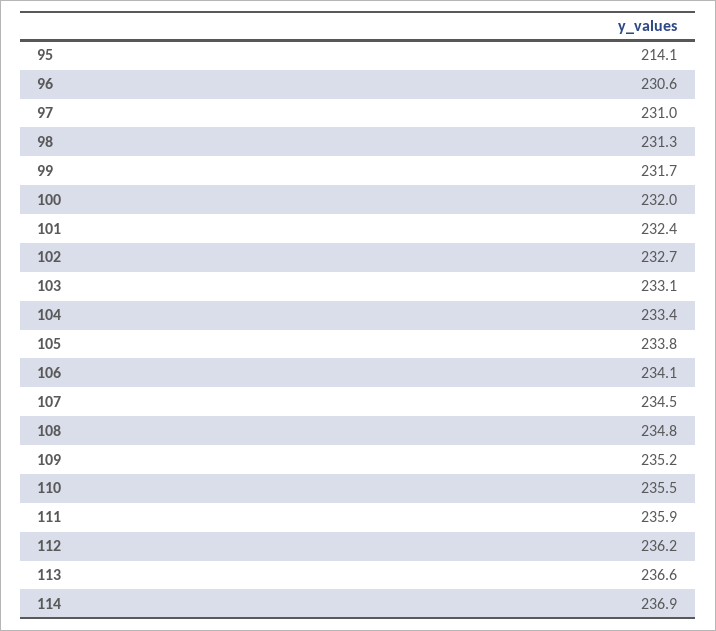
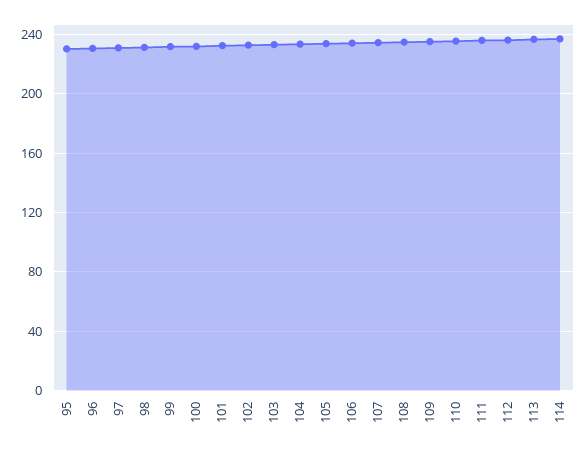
95: 214.1 -> 230

